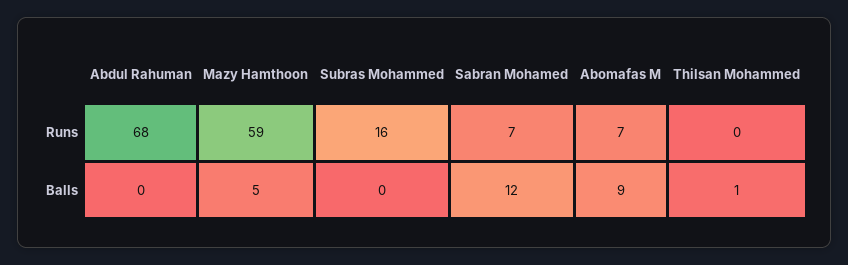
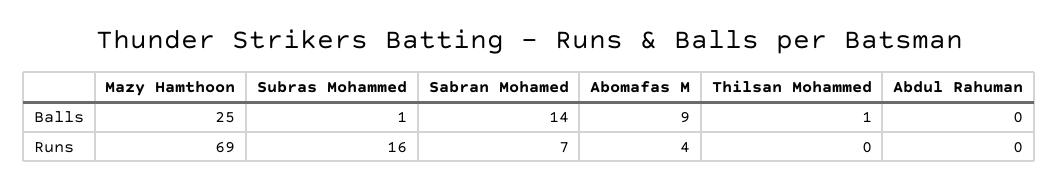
Abdul Rahuman, Runs: 68 -> 0
Mazy Hamthoon, Runs: 59 -> 69
Abomafas M, Runs: 7 -> 4
Mazy Hamthoon, Balls: 5 -> 25
Subras Mohammed, Balls: 0 -> 1
Sabran Mohamed, Balls: 12 -> 14

